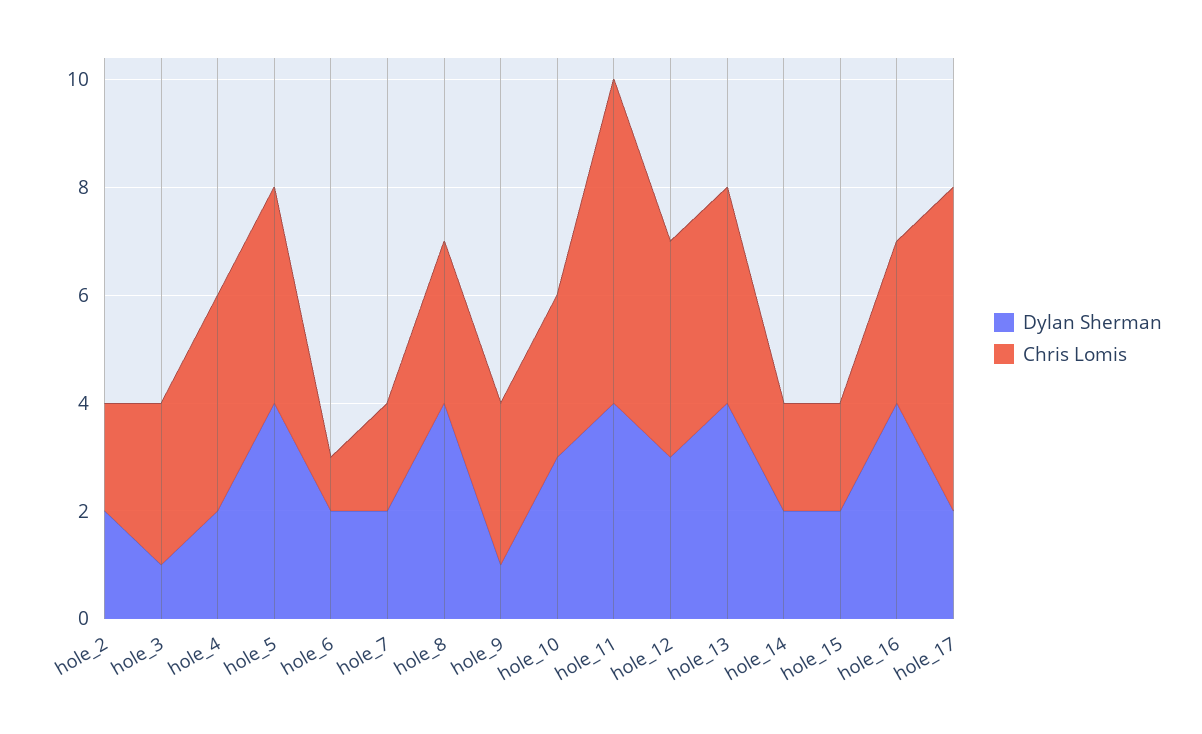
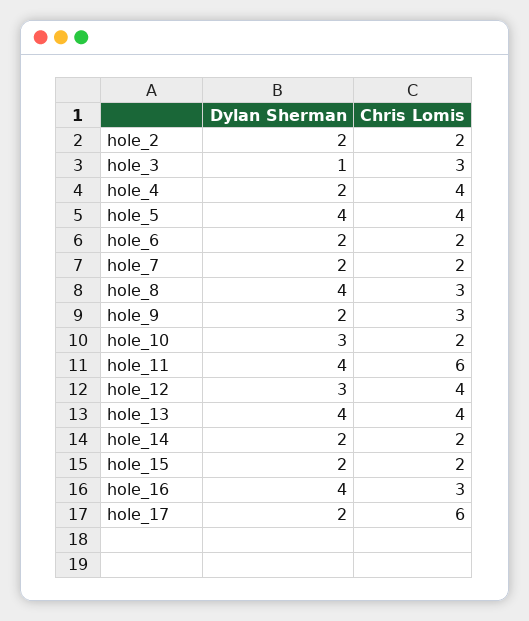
Chris Lomis, hole_6: 1 -> 2
Dylan Sherman, hole_9: 1 -> 2
Chris Lomis, hole_10: 3 -> 2

